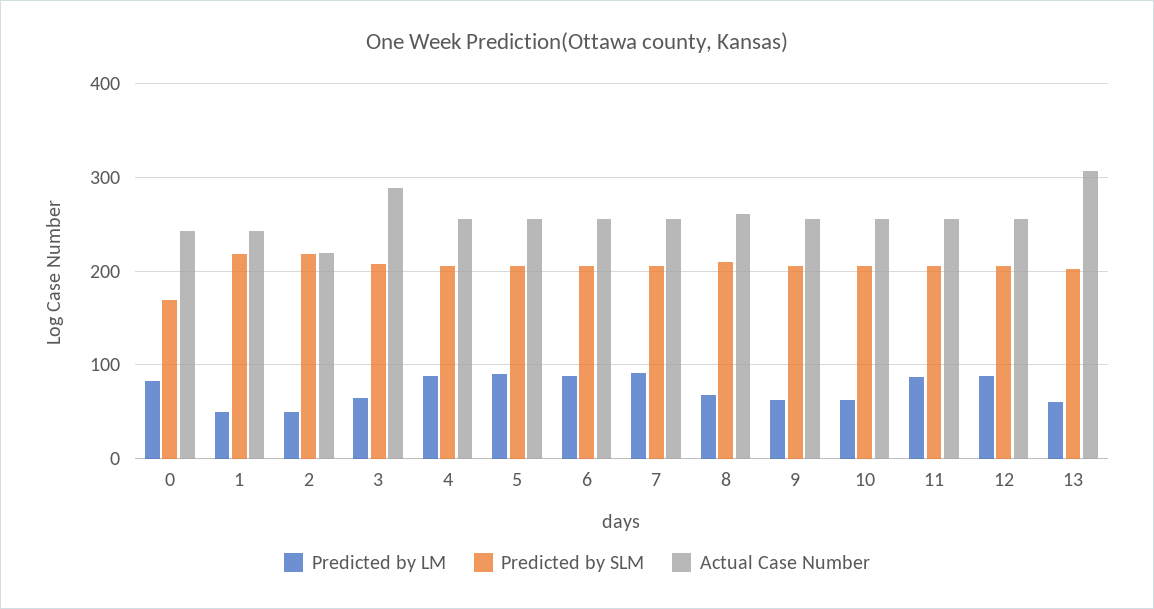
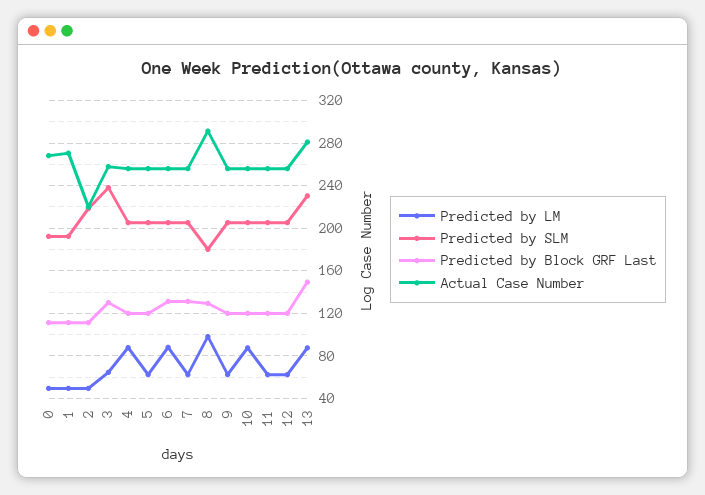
Predicted by LM, 0: 80 -> 50
Predicted by SLM, 0: 170 -> 190
Actual Case Number, 0: 240 -> 270
Predicted by SLM, 1: 220 -> 190
Actual Case Number, 1: 240 -> 270
Predicted by SLM, 3: 210 -> 240
Actual Case Number, 3: 290 -> 260
Predicted by LM, 5: 90 -> 60
Predicted by LM, 7: 90 -> 60
Predicted by LM, 8: 70 -> 100
Predicted by SLM, 8: 210 -> 180
Actual Case Number, 8: 260 -> 290
Predicted by LM, 10: 60 -> 90
Predicted by LM, 11: 90 -> 60
Predicted by LM, 12: 90 -> 60
Predicted by LM, 13: 60 -> 90
Predicted by SLM, 13: 200 -> 230
Actual Case Number, 13: 310 -> 280
Predicted by Block GRF Last, 0: none -> 110
Predicted by Block GRF Last, 1: none -> 110
Predicted by Block GRF Last, 2: none -> 110
Predicted by Block GRF Last, 3: none -> 130
Predicted by Block GRF Last, 4: none -> 120
Predicted by Block GRF Last, 5: none -> 120
Predicted by Block GRF Last, 6: none -> 130
Predicted by Block GRF Last, 7: none -> 130
Predicted by Block GRF Last, 8: none -> 130
Predicted by Block GRF Last, 9: none -> 120
Predicted by Block GRF Last, 10: none -> 120
Predicted by Block GRF Last, 11: none -> 120
Predicted by Block GRF Last, 12: none -> 120
Predicted by Block GRF Last, 13: none -> 150

